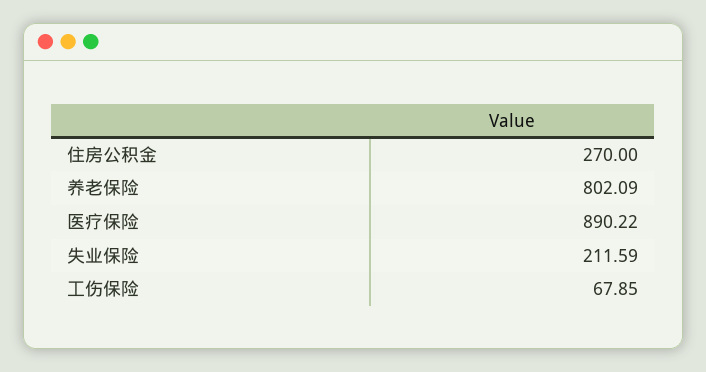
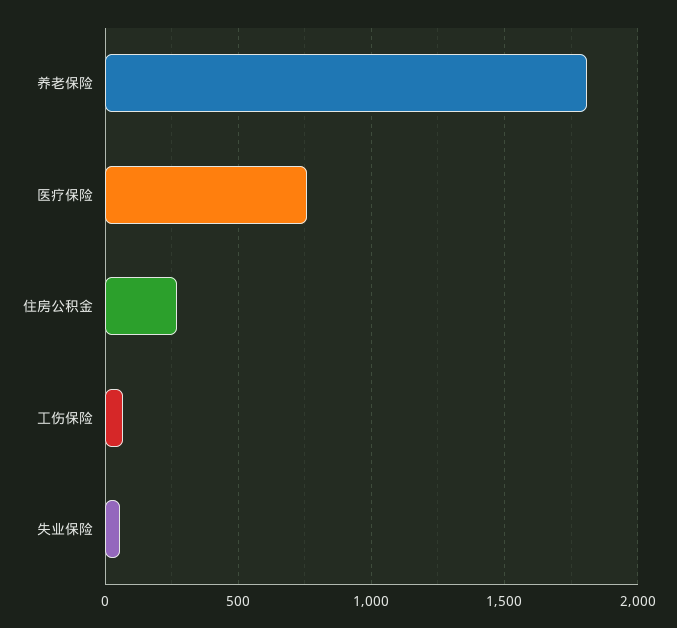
养老保险: 802.09 -> 1800
医疗保险: 890.22 -> 750
失业保险: 211.59 -> 50

